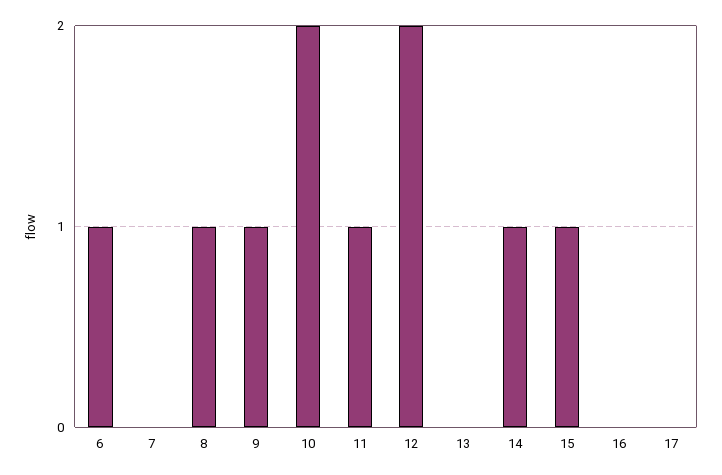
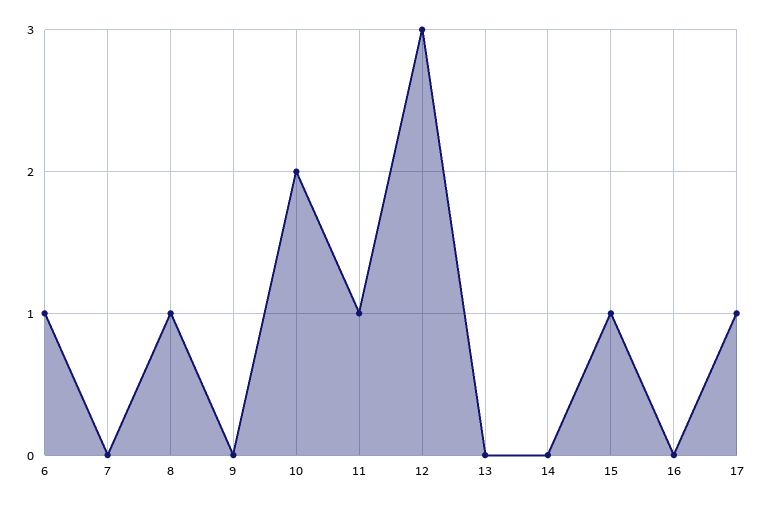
9: 1 -> 0
12: 2 -> 3
14: 1 -> 0
17: 0 -> 1

